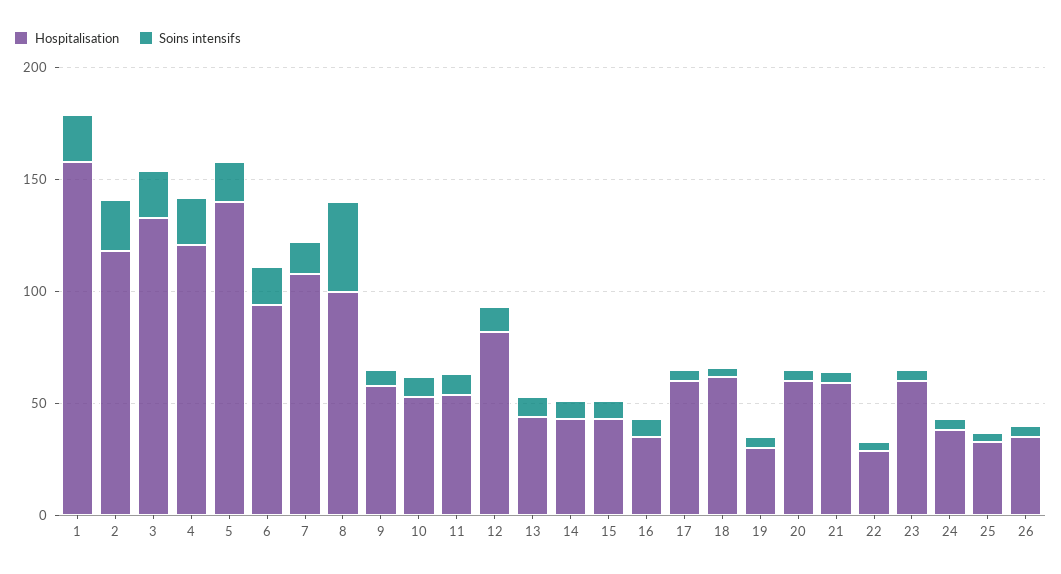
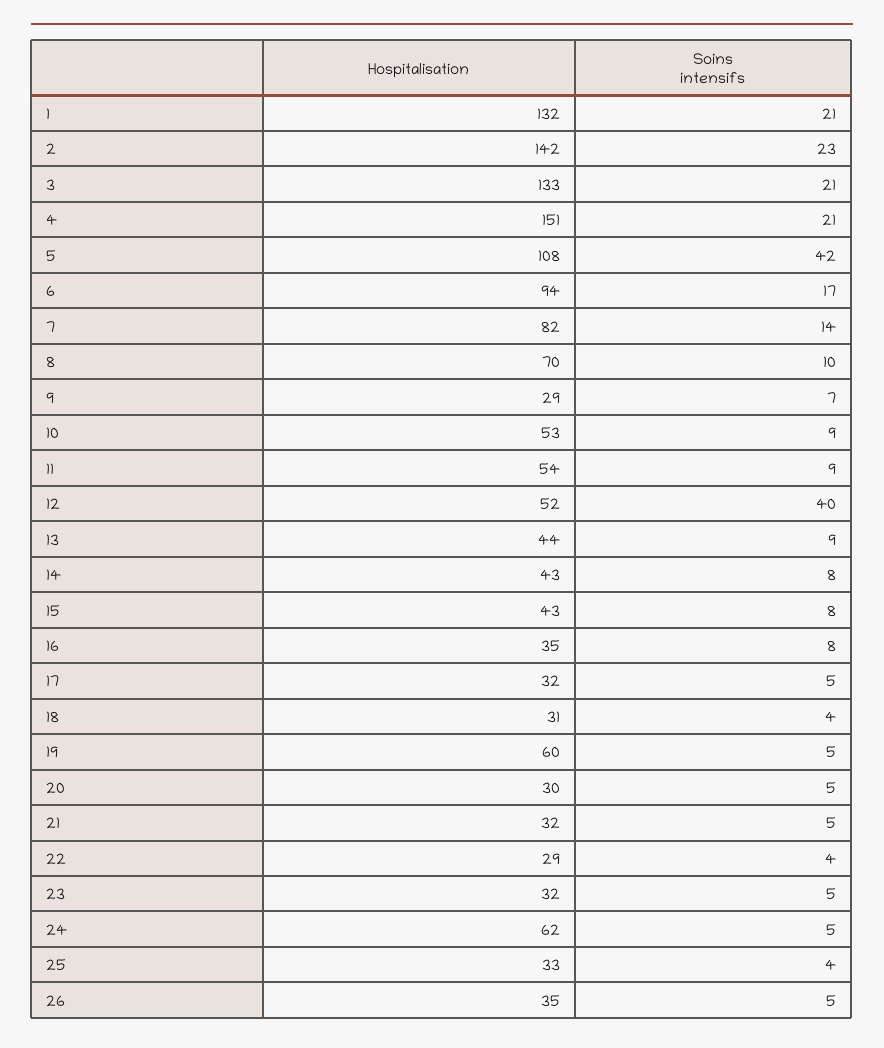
Hospitalisation, 1: 160 -> 132
Hospitalisation, 2: 120 -> 142
Hospitalisation, 4: 120 -> 151
Hospitalisation, 5: 140 -> 108
Soins intensifs, 5: 20 -> 42
Hospitalisation, 7: 110 -> 82
Hospitalisation, 8: 100 -> 70
Soins intensifs, 8: 40 -> 10
Hospitalisation, 9: 60 -> 29
Hospitalisation, 12: 80 -> 52
Soins intensifs, 12: 10 -> 40
Hospitalisation, 17: 60 -> 32
Hospitalisation, 18: 60 -> 31
Hospitalisation, 19: 30 -> 60
Hospitalisation, 20: 60 -> 30
Hospitalisation, 21: 60 -> 32
Hospitalisation, 23: 60 -> 32
Hospitalisation, 24: 40 -> 62

